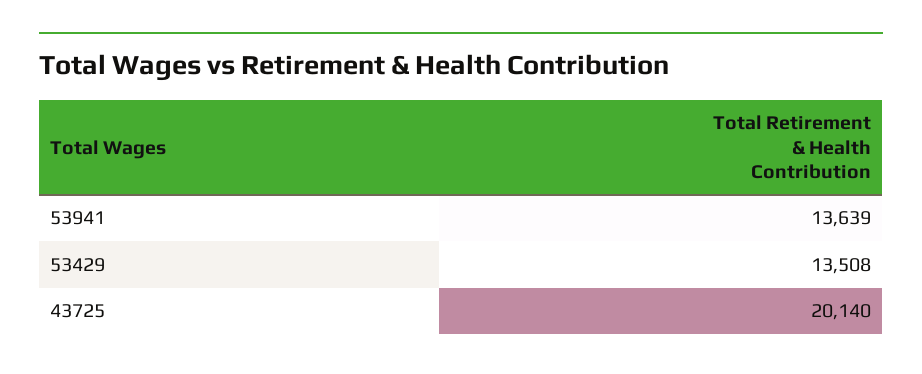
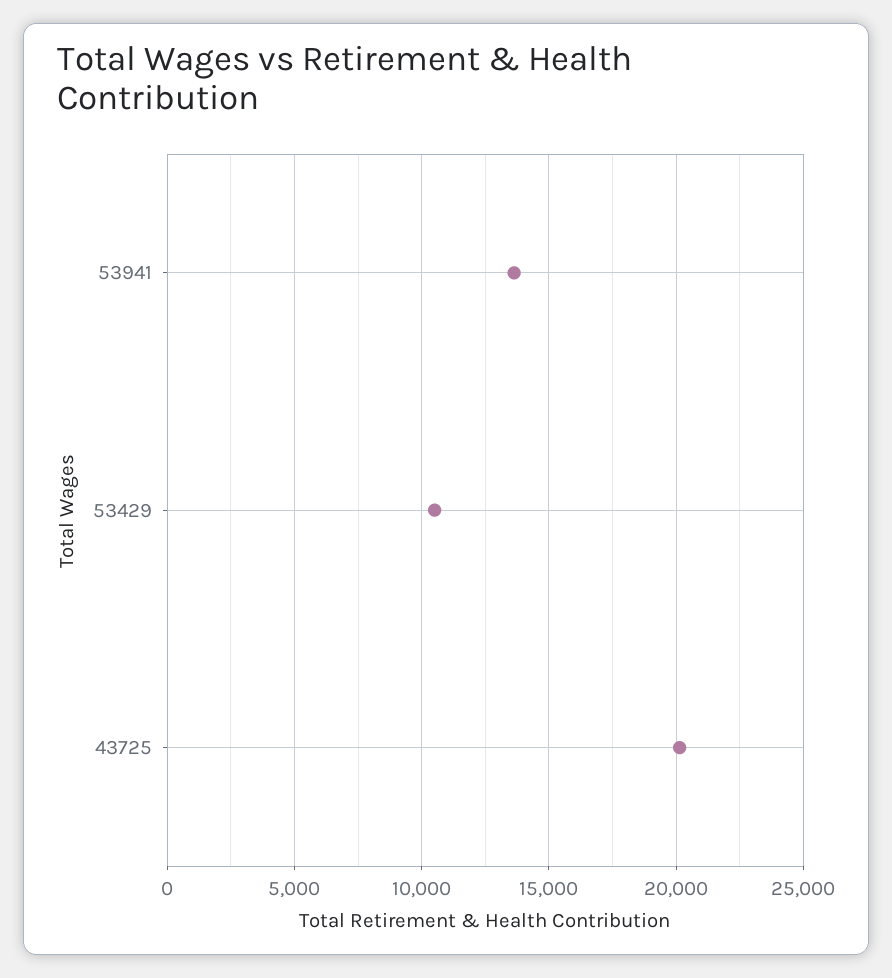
53429: 13508 -> 10500

